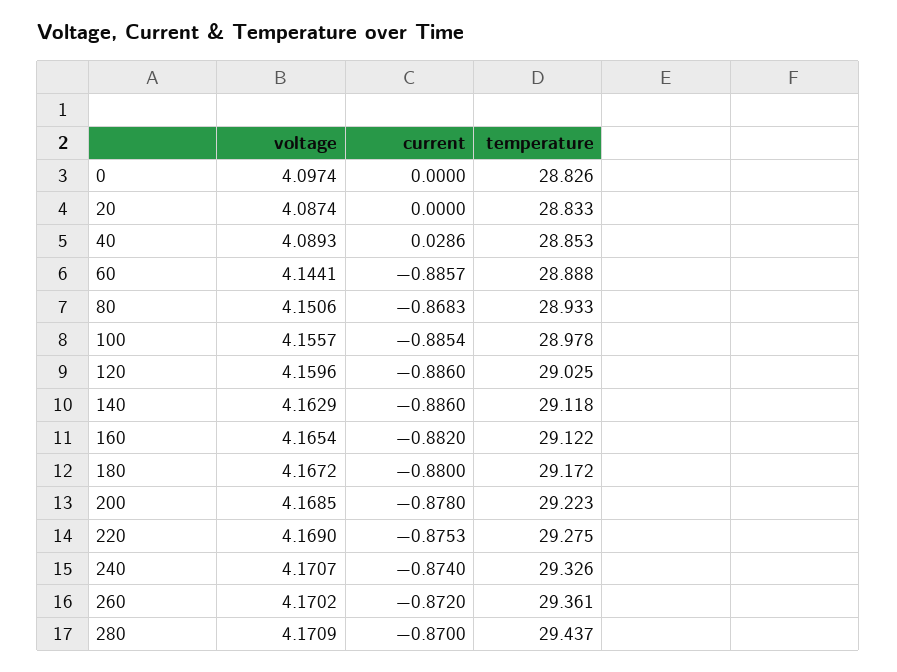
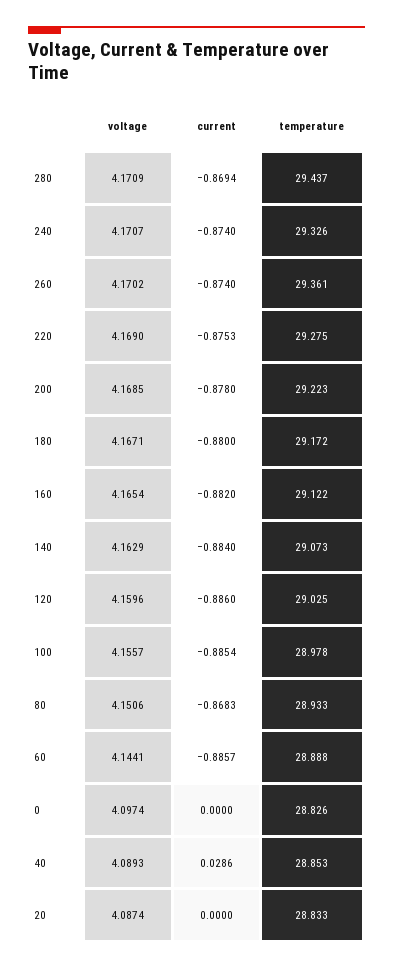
current, 140: -0.886 -> -0.884
temperature, 140: 29.118 -> 29.073
voltage, 180: 4.1672 -> 4.1671
current, 260: -0.872 -> -0.874
current, 280: -0.87 -> -0.8694

